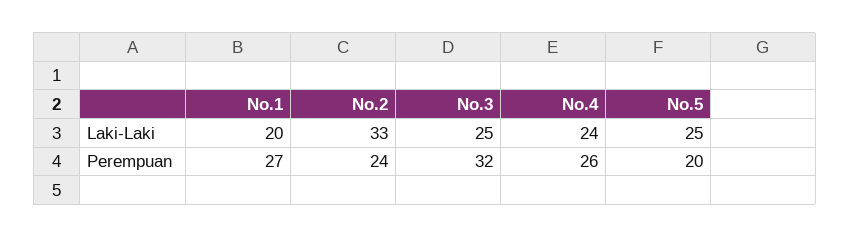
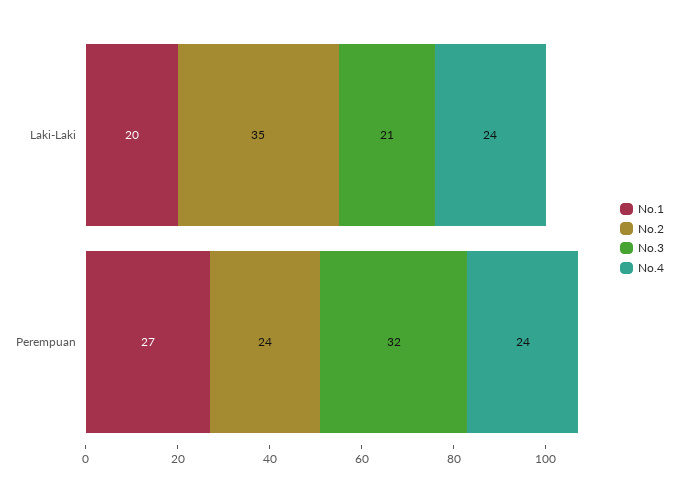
No.2, Laki-Laki: 33 -> 35
No.3, Laki-Laki: 25 -> 21
No.5, Laki-Laki: 25 -> none
No.4, Perempuan: 26 -> 24
No.5, Perempuan: 20 -> none

